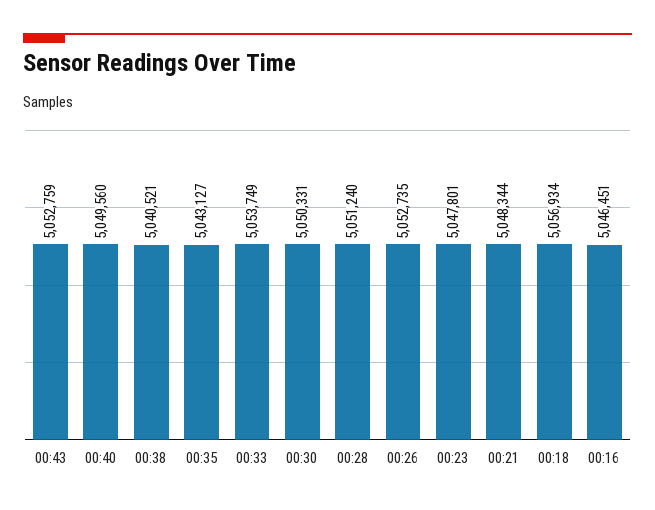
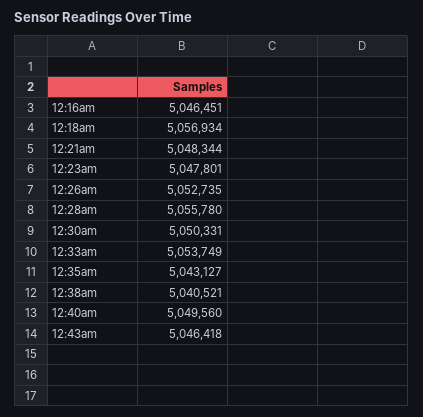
00:43: 5052759 -> 5046418
00:28: 5051240 -> 5055780

